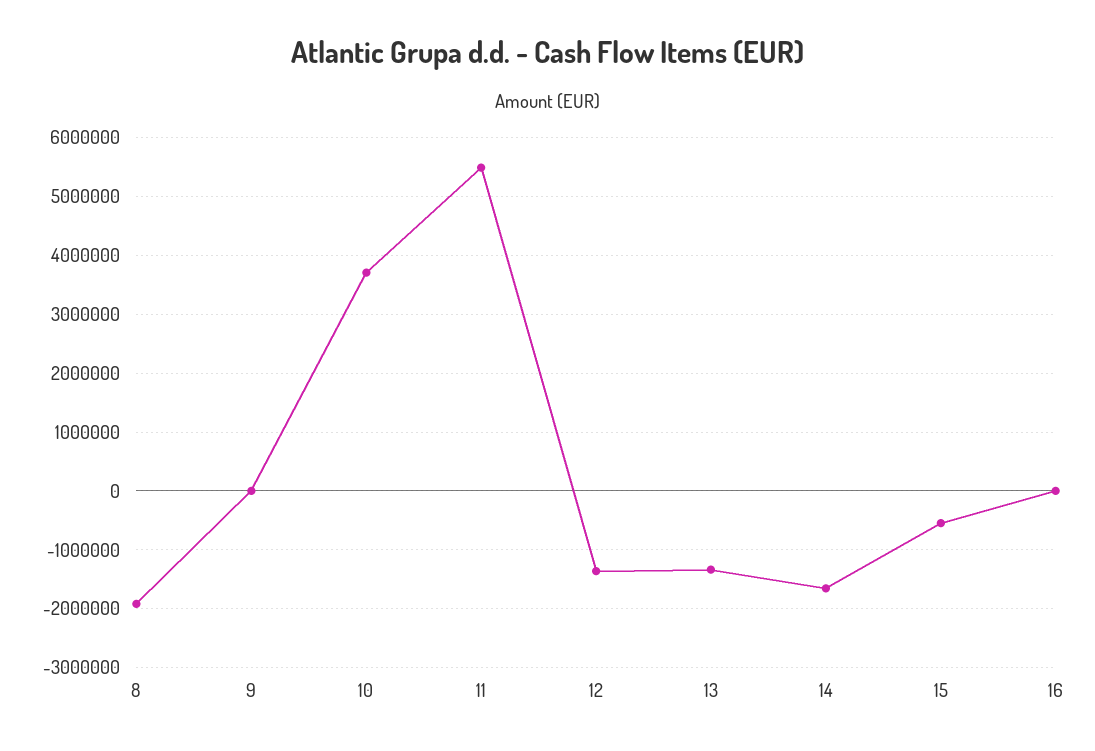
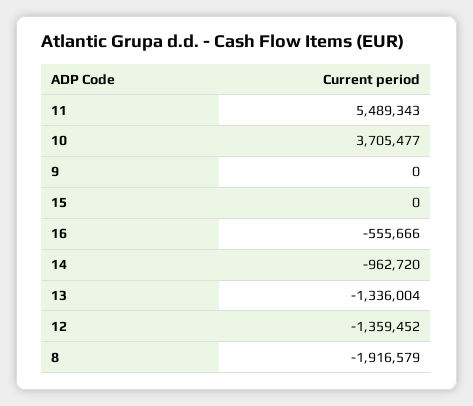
14: -1600000 -> -962720
15: -600000 -> 0
16: 0 -> -555666

